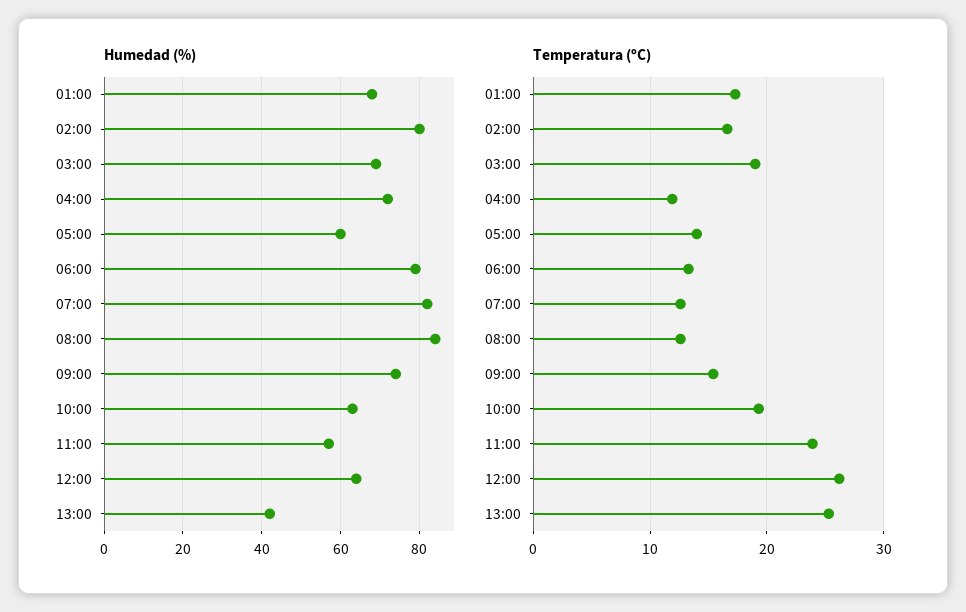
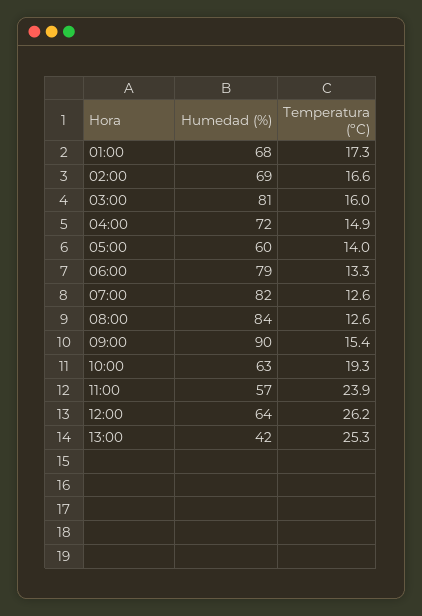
Humedad (%), 02:00: 80 -> 69
Humedad (%), 03:00: 70 -> 81
Humedad (%), 09:00: 75 -> 90
Temperatura (ºC), 03:00: 19 -> 16
Temperatura (ºC), 04:00: 12 -> 14.9

